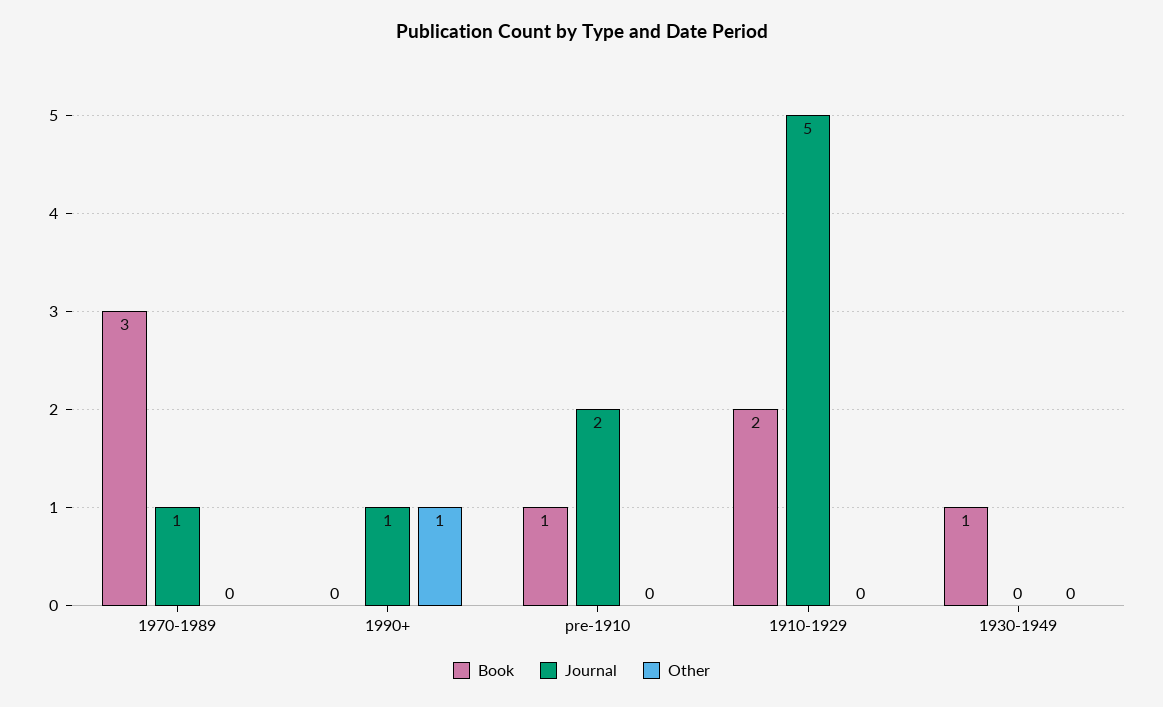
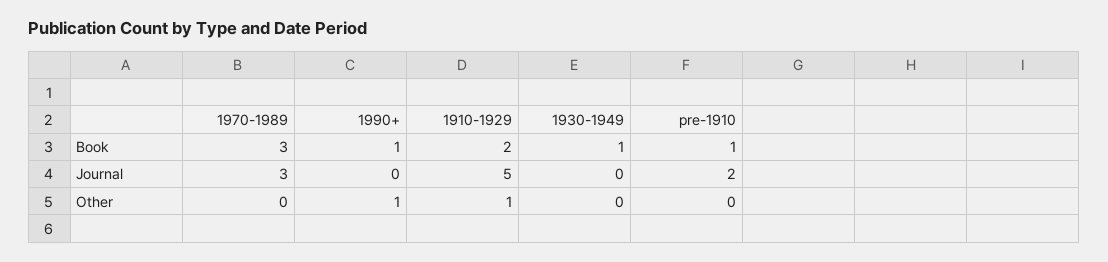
Journal, 1970-1989: 1 -> 3
Book, 1990+: 0 -> 1
Journal, 1990+: 1 -> 0
Other, 1910-1929: 0 -> 1

